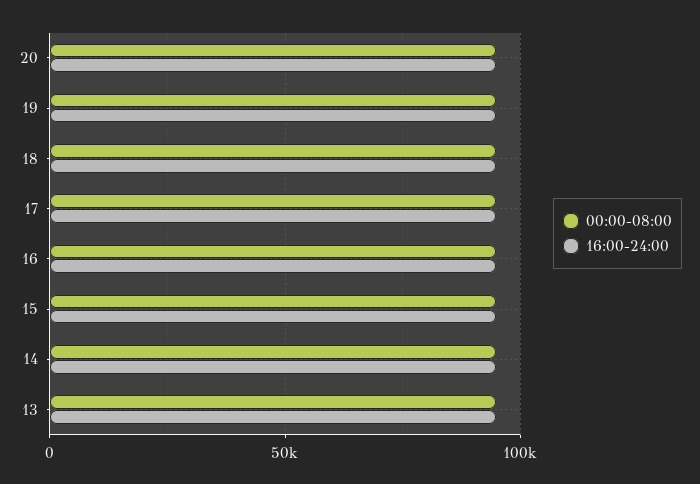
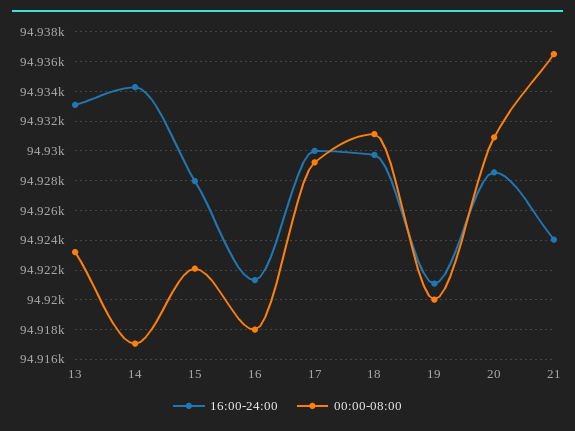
16:00-24:00, 21: none -> 94924
00:00-08:00, 21: none -> 94936.5

